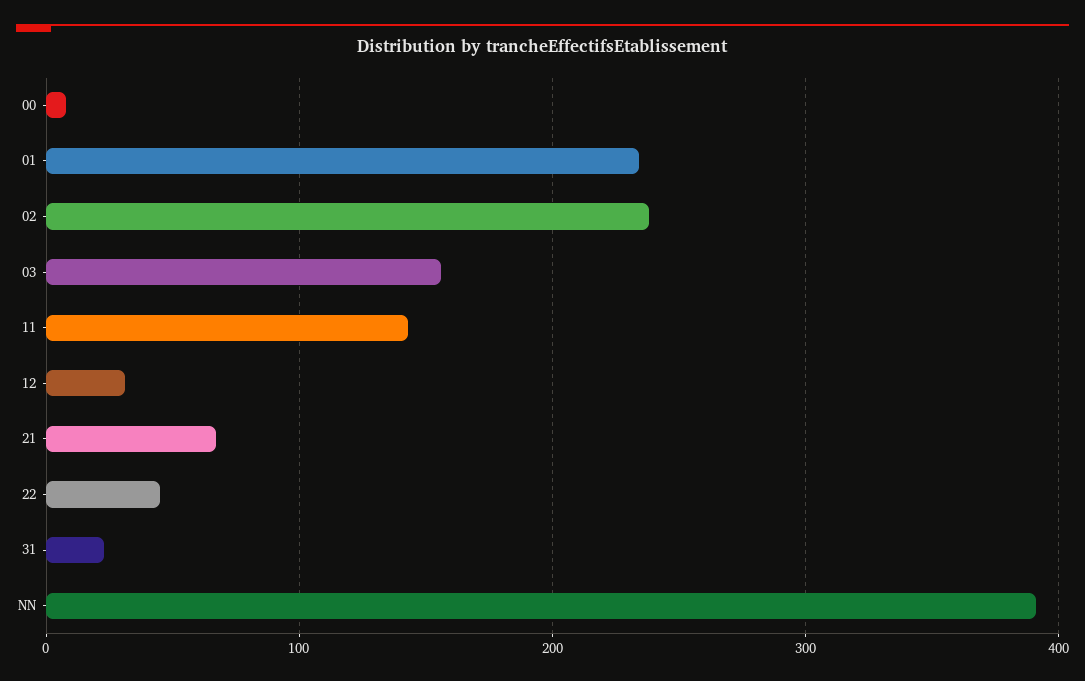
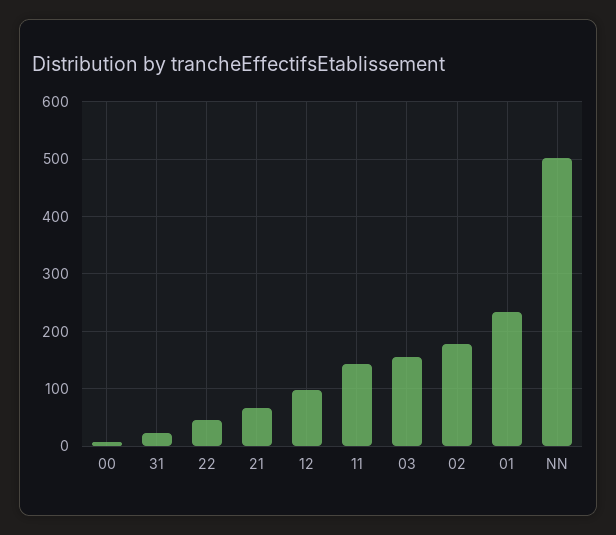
02: 240 -> 180
12: 30 -> 100
NN: 390 -> 500

